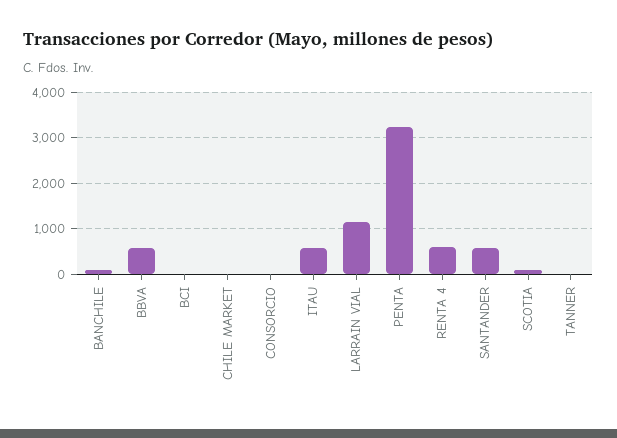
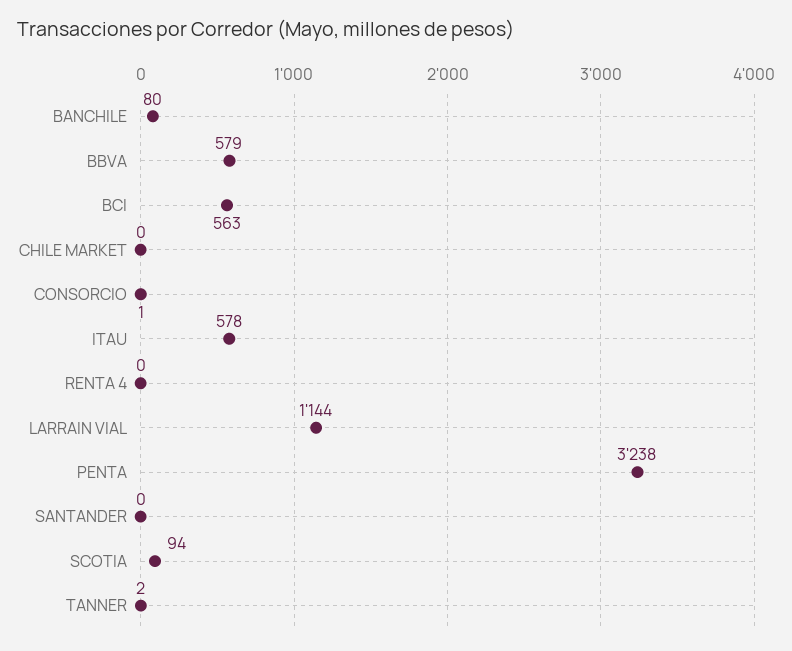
BCI: 0 -> 563
RENTA 4: 600 -> 0
SANTANDER: 600 -> 0

